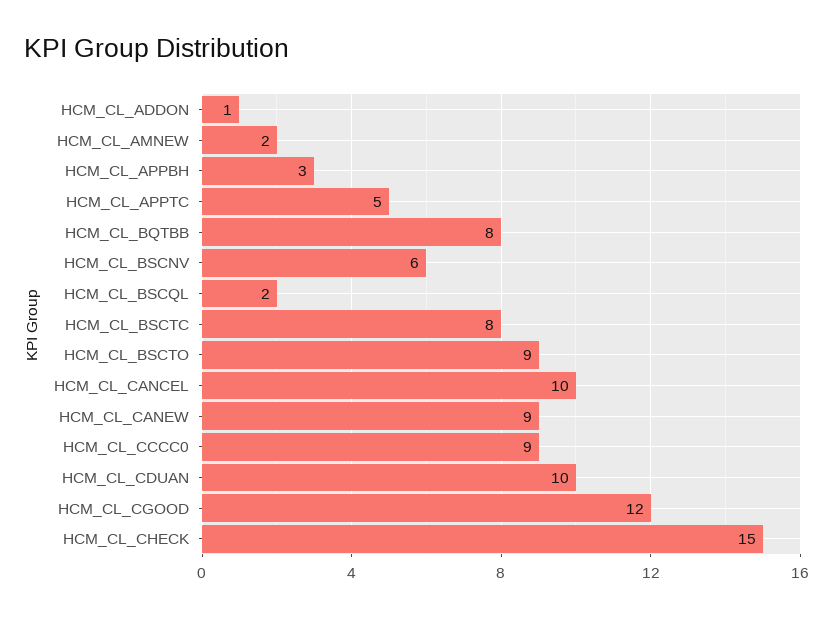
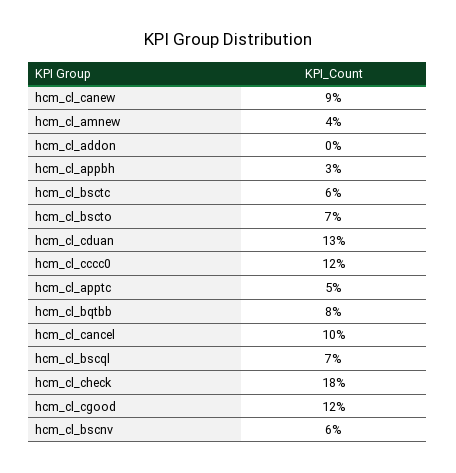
HCM_CL_ADDON: 1 -> 0
HCM_CL_AMNEW: 2 -> 4
HCM_CL_BSCQL: 2 -> 7
HCM_CL_BSCTC: 8 -> 6
HCM_CL_BSCTO: 9 -> 7
HCM_CL_CCCC0: 9 -> 12
HCM_CL_CDUAN: 10 -> 13
HCM_CL_CHECK: 15 -> 18

